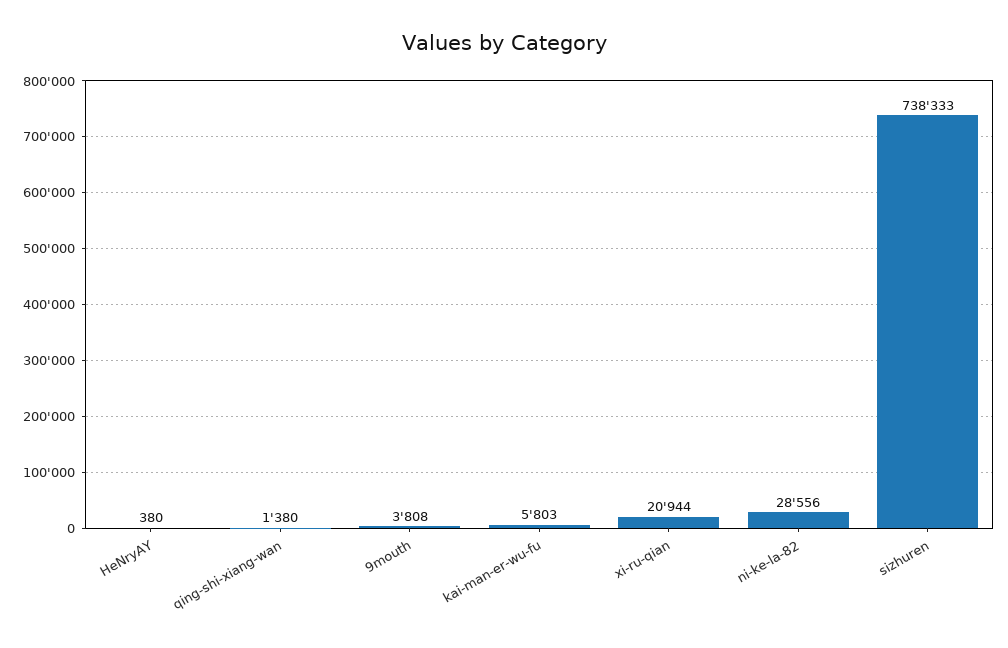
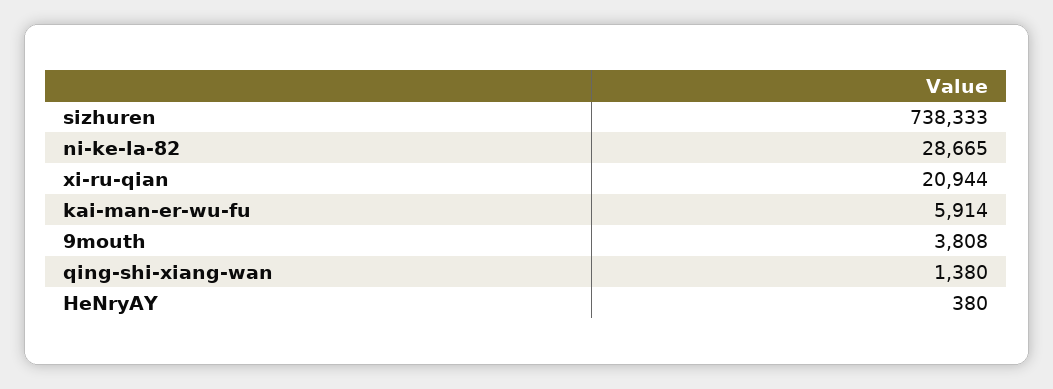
kai-man-er-wu-fu: 5803 -> 5914
ni-ke-la-82: 28556 -> 28665

